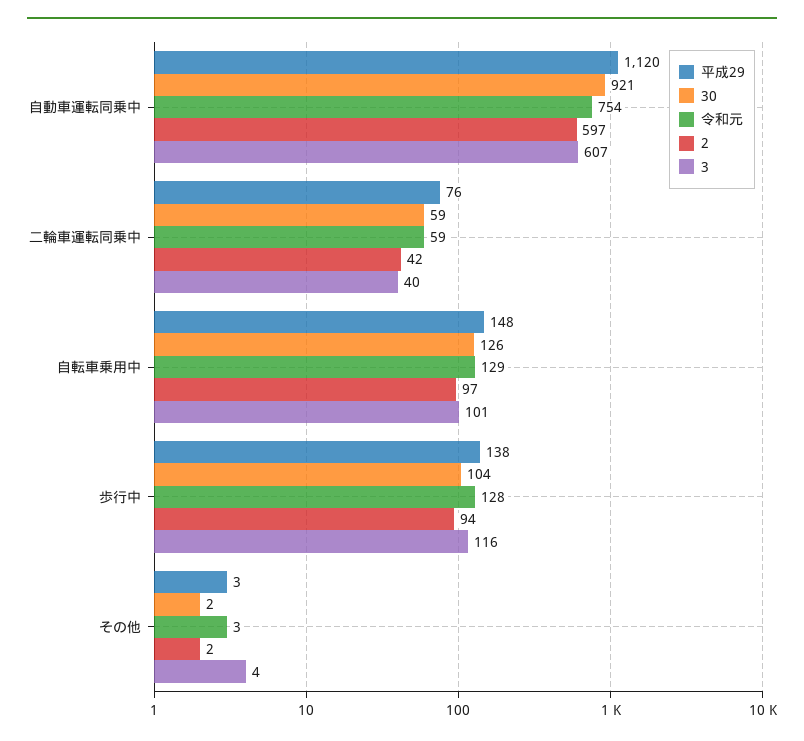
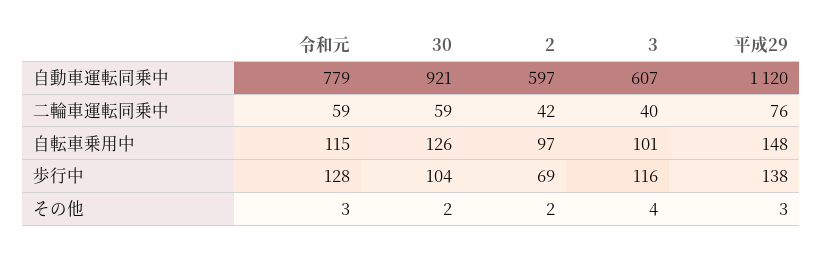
令和元, 自動車運転同乗中: 754 -> 779
令和元, 自転車乗用中: 129 -> 115
2, 歩行中: 94 -> 69

